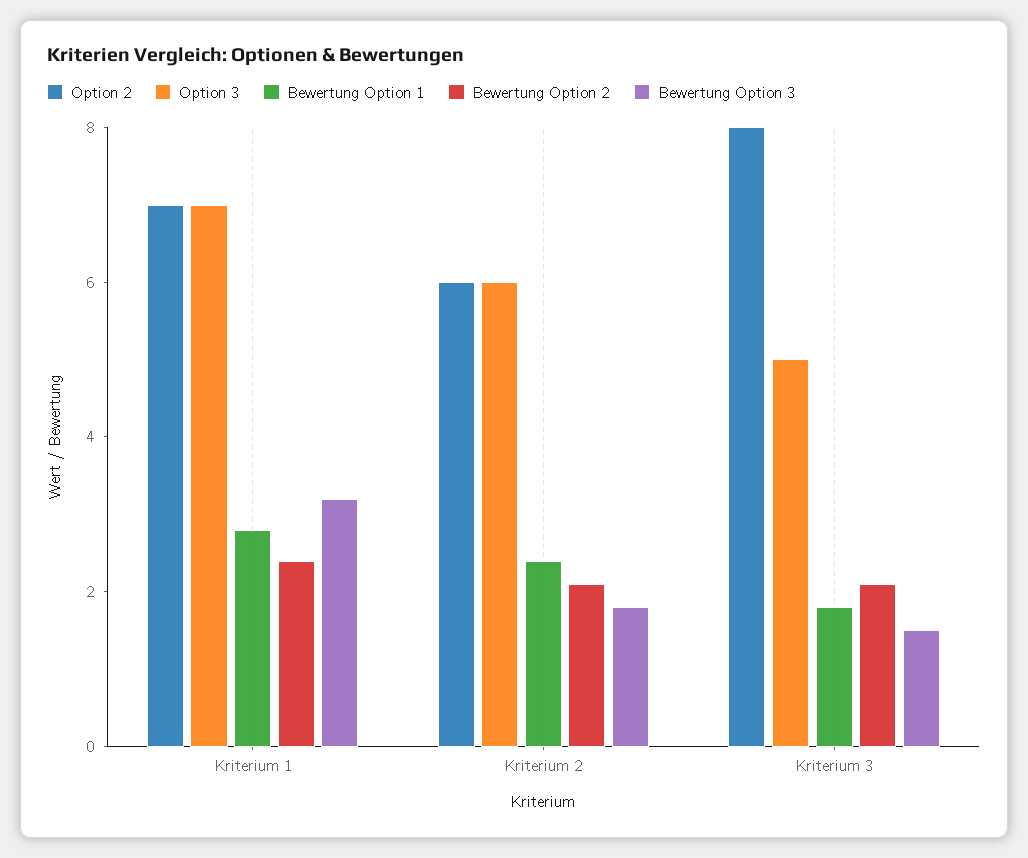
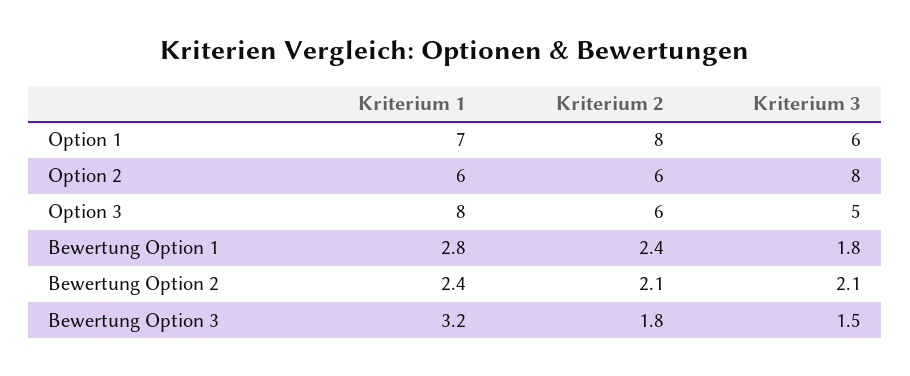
Option 2, Kriterium 1: 7 -> 6
Option 3, Kriterium 1: 7 -> 8
Option 1, Kriterium 1: none -> 7
Option 1, Kriterium 2: none -> 8
Option 1, Kriterium 3: none -> 6

